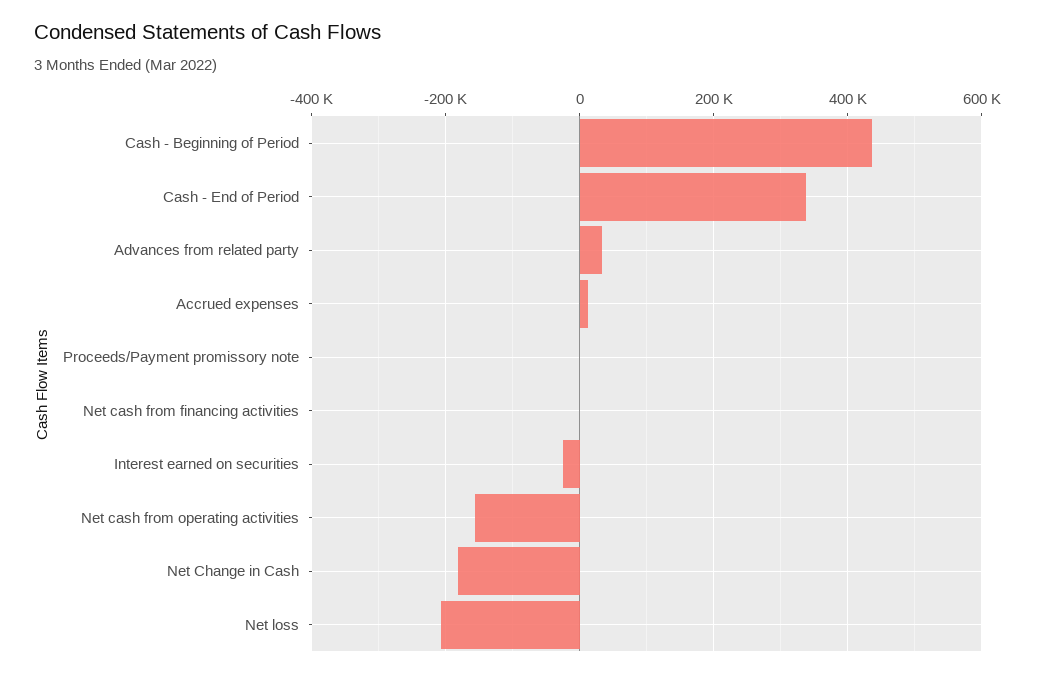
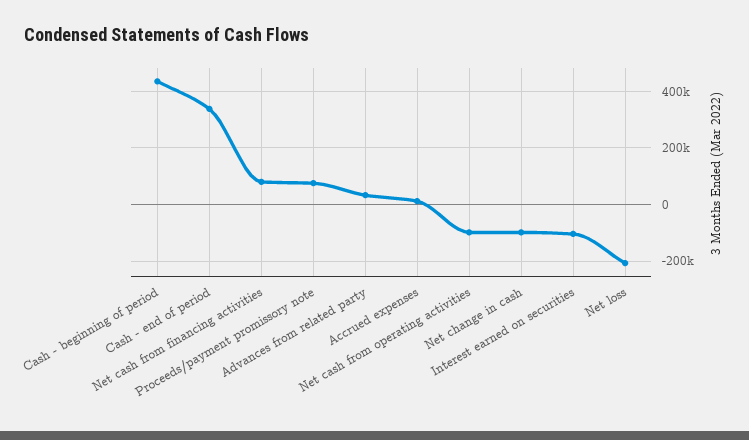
Proceeds/Payment promissory note: 0 -> 75000
Net cash from financing activities: 0 -> 75000
Interest earned on securities: -20000 -> -100000
Net cash from operating activities: -160000 -> -100000
Net Change in Cash: -180000 -> -100000

